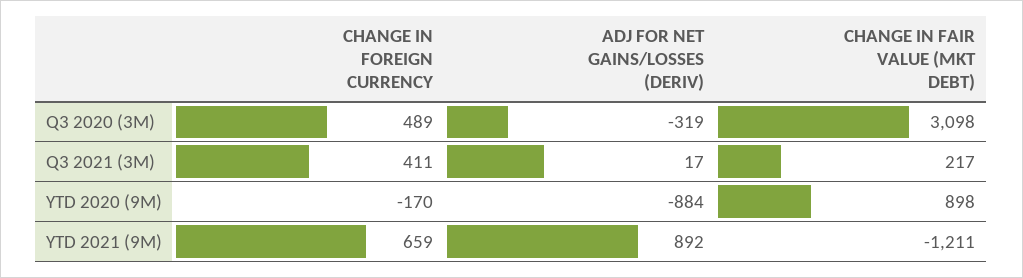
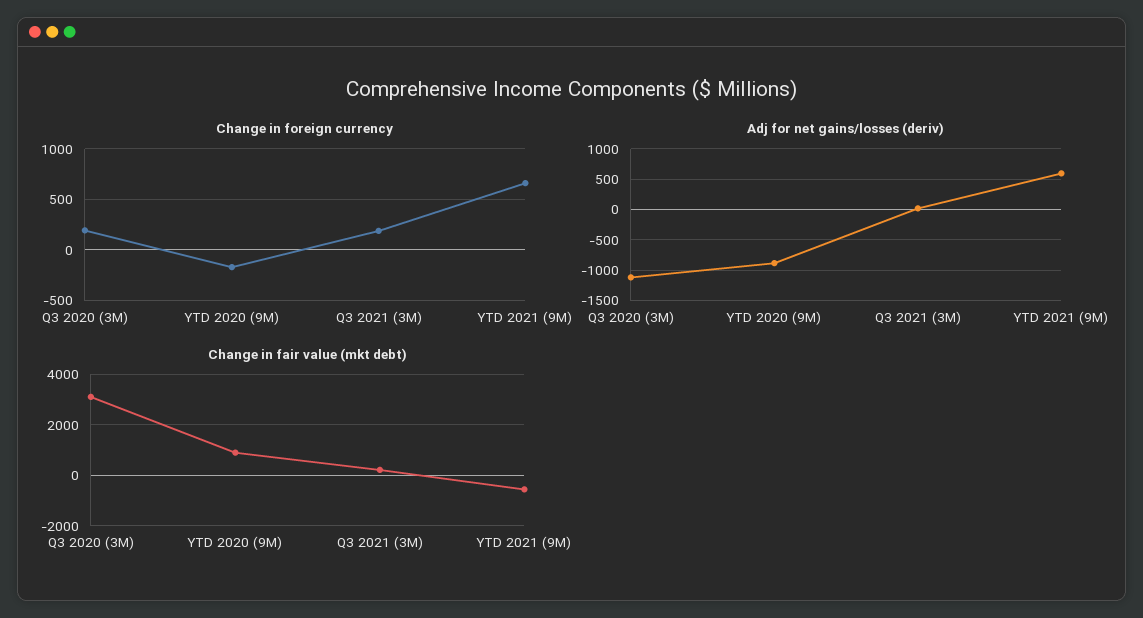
CHANGE IN FOREIGN CURRENCY, Q3 2020 (3M): 489 -> 200
ADJ FOR NET GAINS/LOSSES (DERIV), Q3 2020 (3M): -319 -> -1100
CHANGE IN FOREIGN CURRENCY, Q3 2021 (3M): 411 -> 200
ADJ FOR NET GAINS/LOSSES (DERIV), YTD 2021 (9M): 892 -> 600
CHANGE IN FAIR VALUE (MKT DEBT), YTD 2021 (9M): -1211 -> -500

